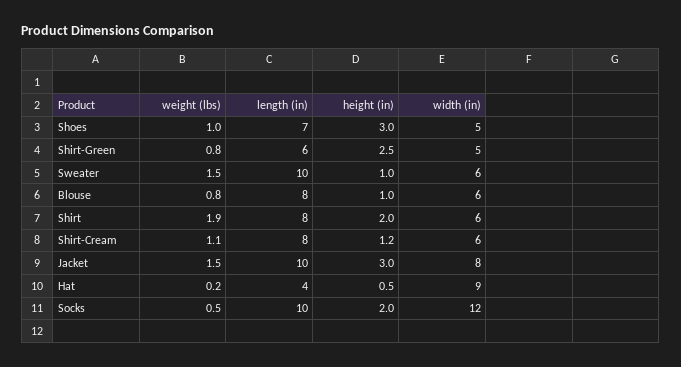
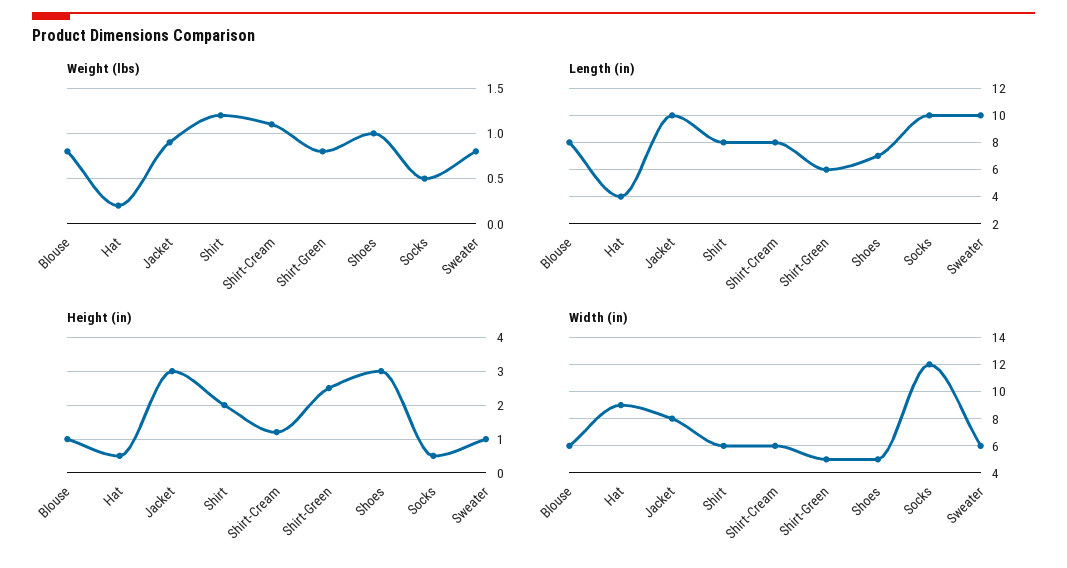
weight (lbs), Sweater: 1.5 -> 0.8
weight (lbs), Shirt: 1.9 -> 1.2
weight (lbs), Jacket: 1.5 -> 0.9
height (in), Socks: 2 -> 0.5

